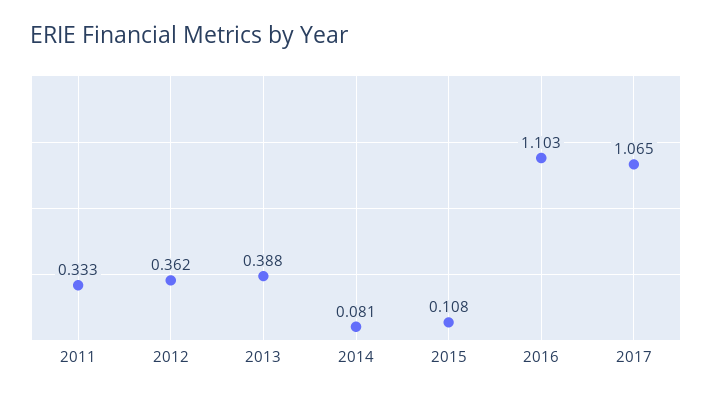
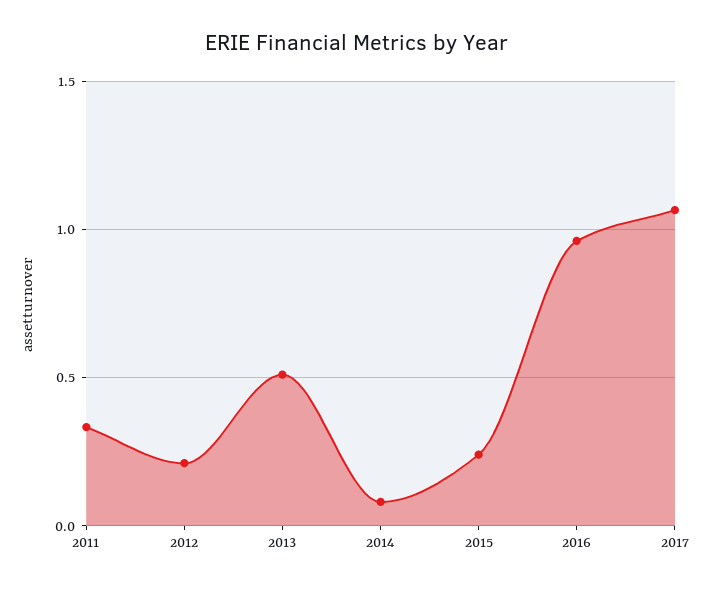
2012: 0.362 -> 0.2
2013: 0.388 -> 0.5
2015: 0.108 -> 0.25
2016: 1.103 -> 0.95

